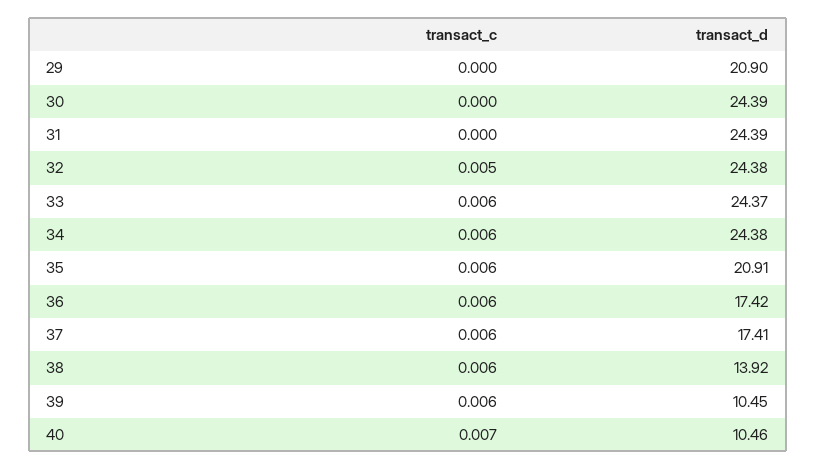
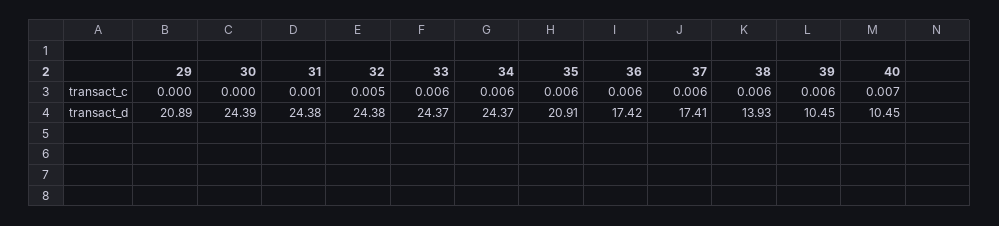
transact_d, 29: 20.9 -> 20.89
transact_c, 31: 0 -> 0.001
transact_d, 31: 24.39 -> 24.38
transact_d, 34: 24.38 -> 24.37
transact_d, 38: 13.92 -> 13.93
transact_d, 40: 10.46 -> 10.45

